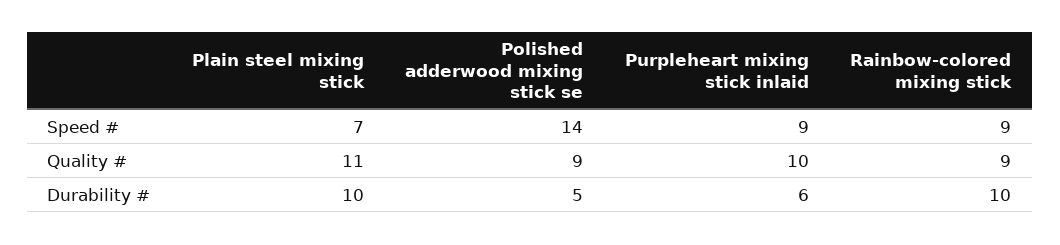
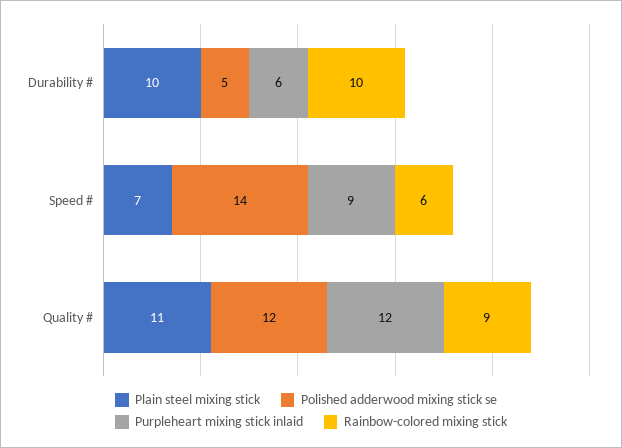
Rainbow-colored mixing stick, Speed #: 9 -> 6
Polished adderwood mixing stick se, Quality #: 9 -> 12
Purpleheart mixing stick inlaid, Quality #: 10 -> 12

